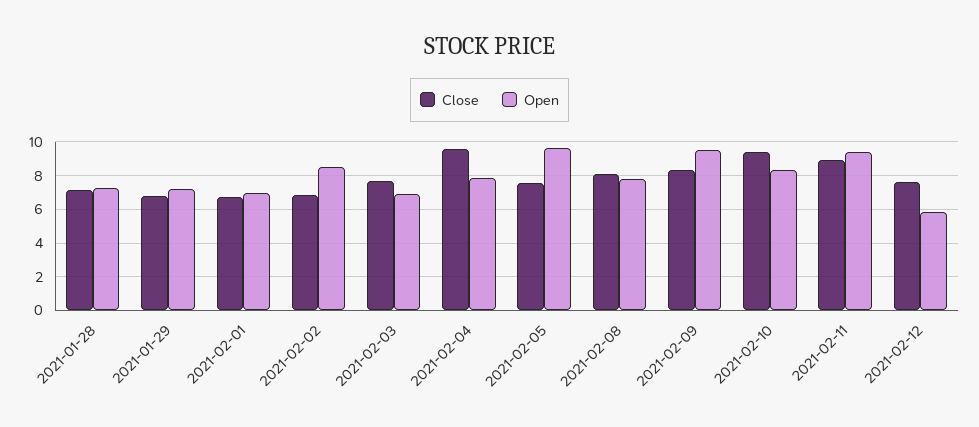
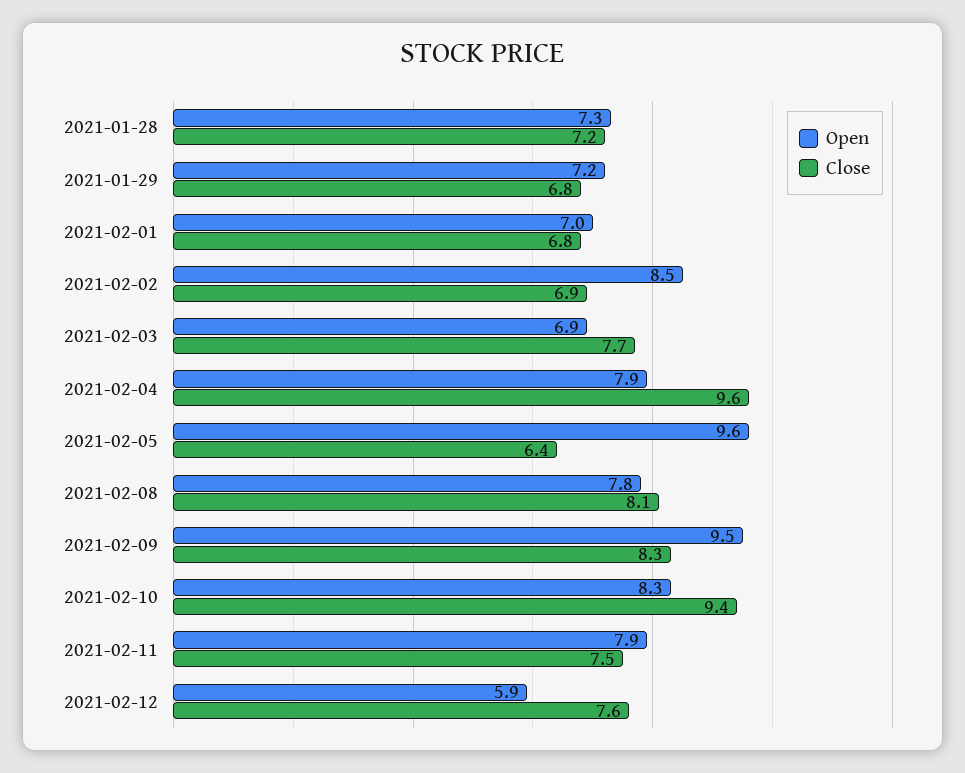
Close, 2021-02-05: 7.5 -> 6.4
Close, 2021-02-11: 9 -> 7.5
Open, 2021-02-11: 9.5 -> 7.9

